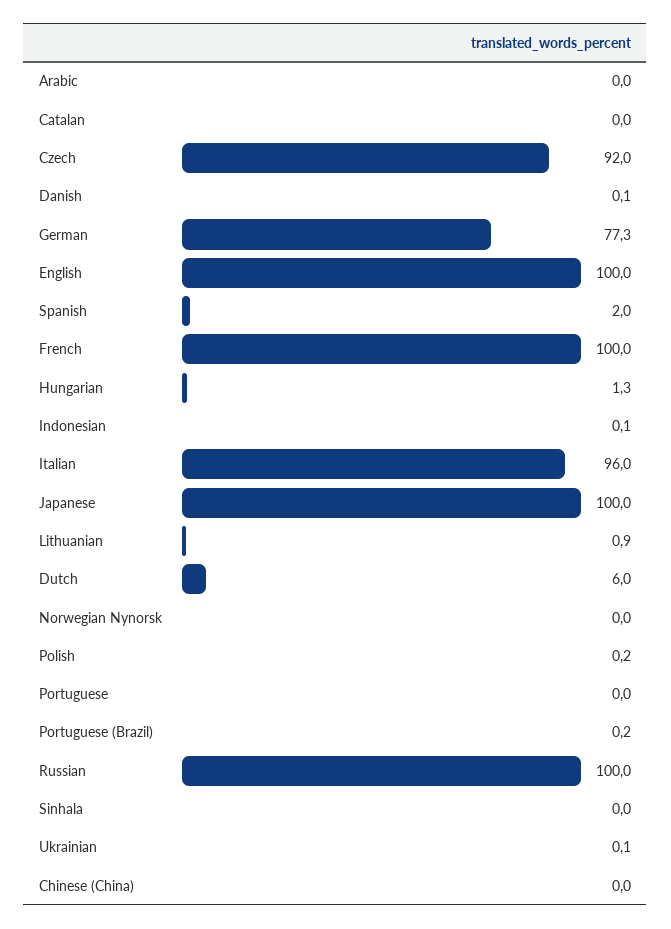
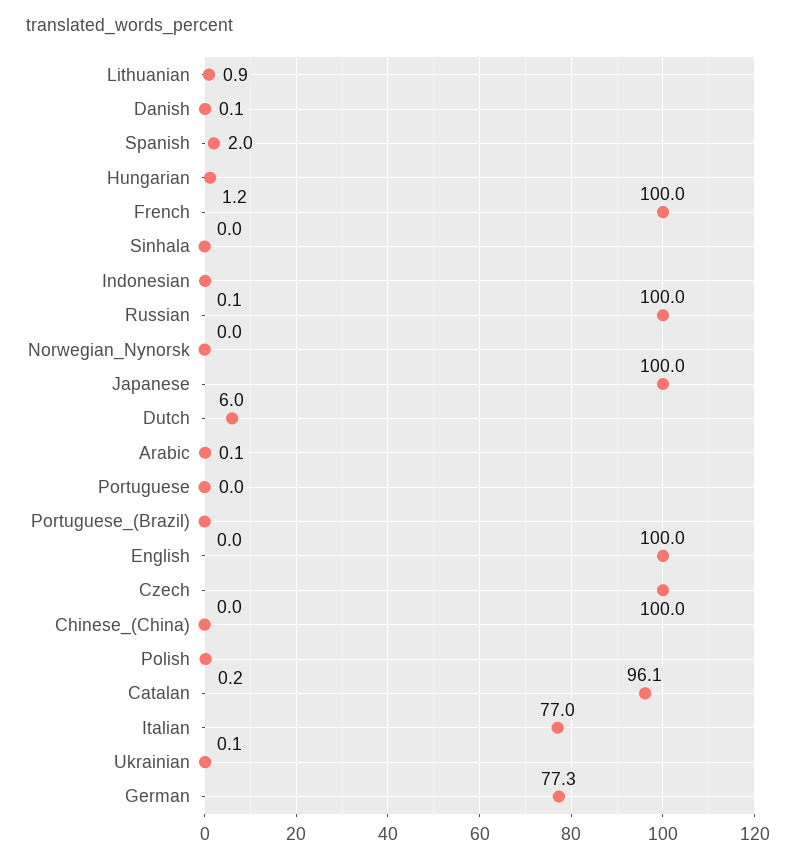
Arabic: 0 -> 0.1
Catalan: 0 -> 96.1
Czech: 92 -> 100
Hungarian: 1.3 -> 1.2
Italian: 96 -> 77
Portuguese (Brazil): 0.2 -> 0

